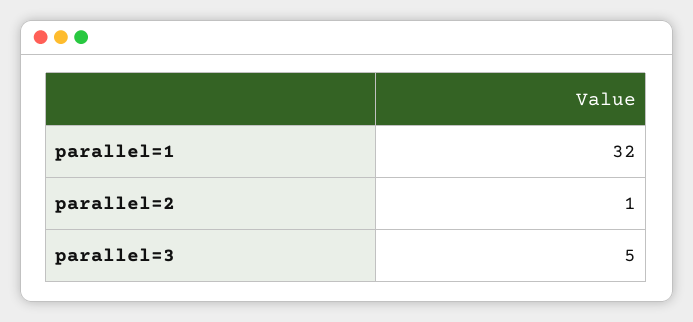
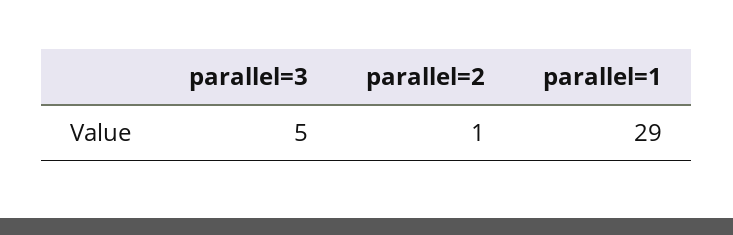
parallel=1: 32 -> 29

